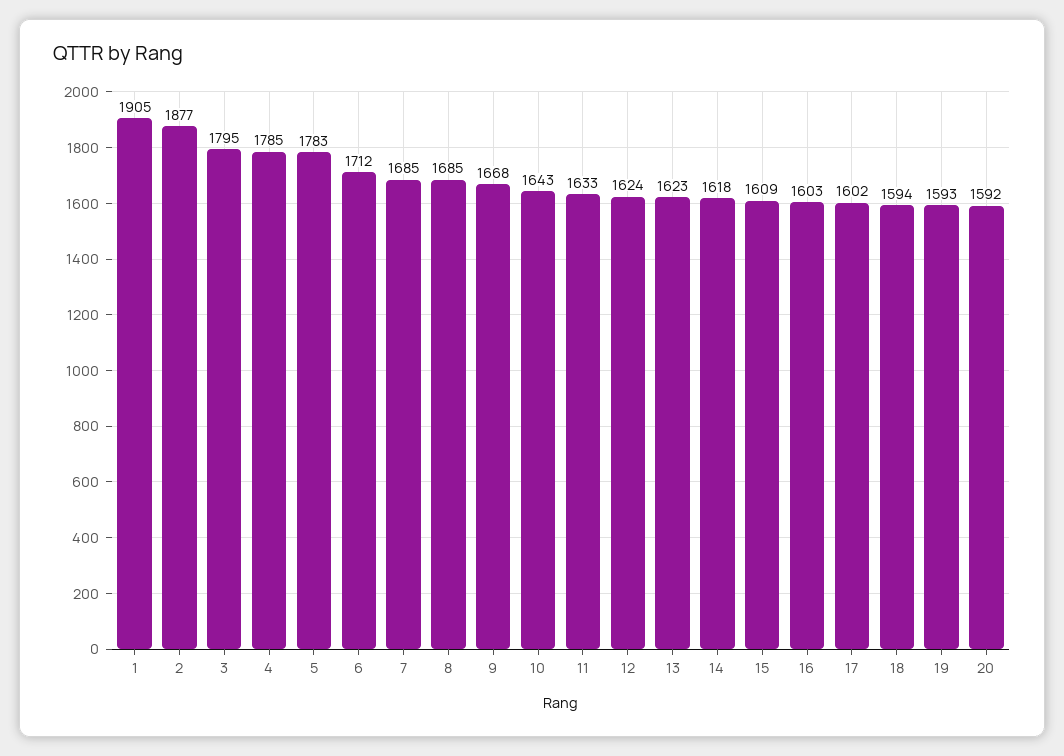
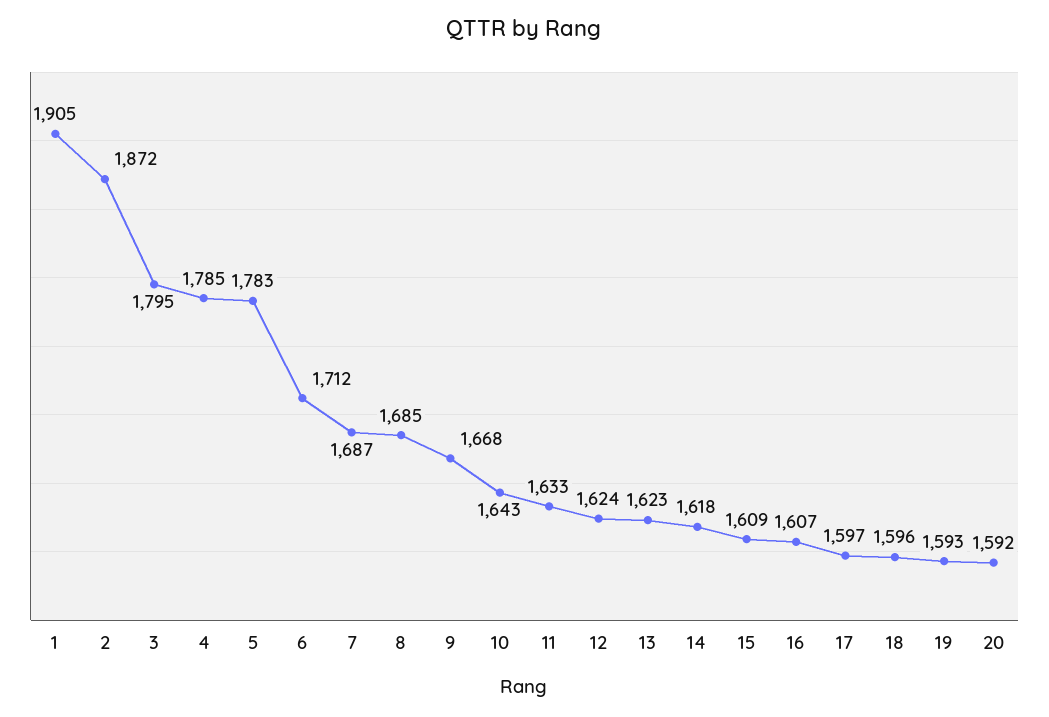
2: 1877 -> 1872
7: 1685 -> 1687
16: 1603 -> 1607
17: 1602 -> 1597
18: 1594 -> 1596

